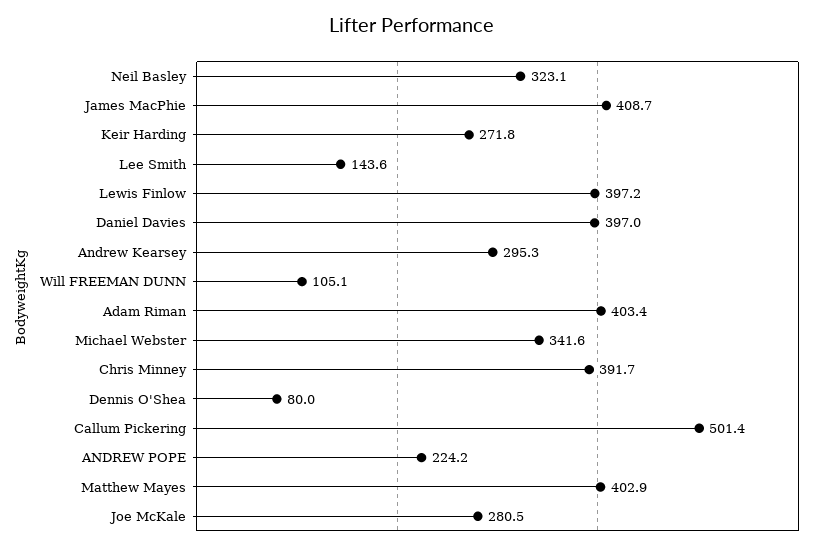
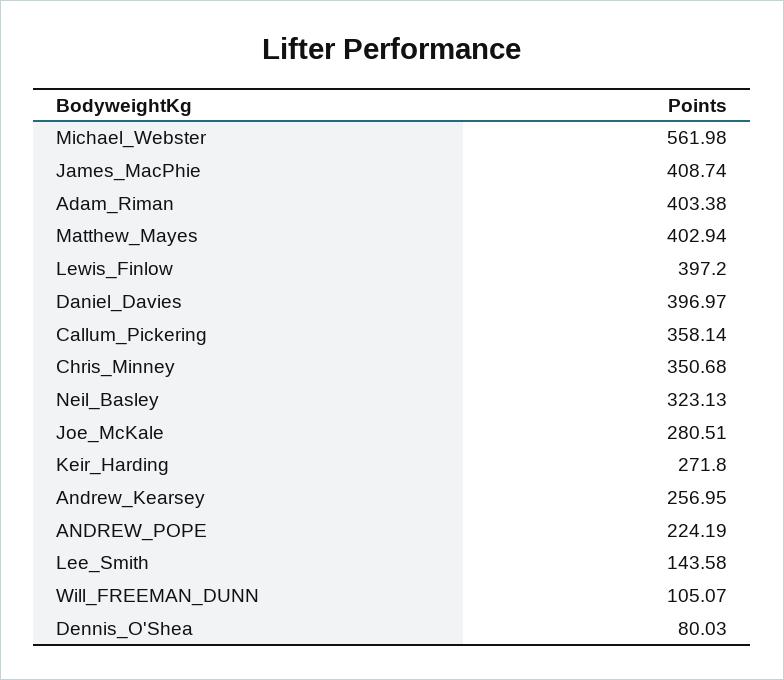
Andrew Kearsey: 295.3 -> 256.95
Michael Webster: 341.6 -> 561.98
Chris Minney: 391.7 -> 350.68
Callum Pickering: 501.4 -> 358.14

